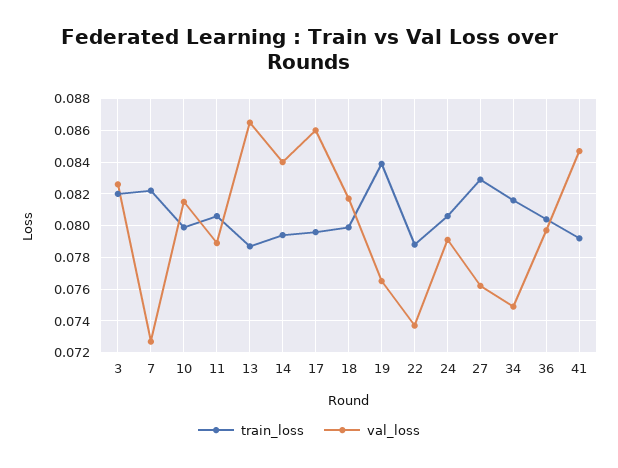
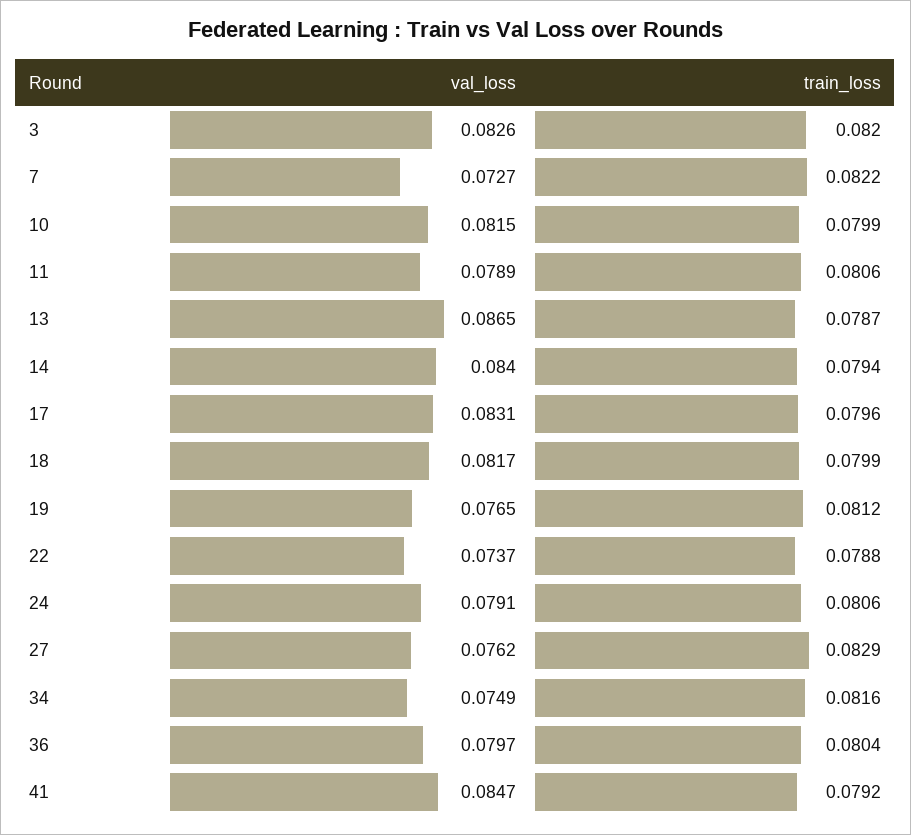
val_loss, 17: 0.086 -> 0.0831
train_loss, 19: 0.084 -> 0.0812

